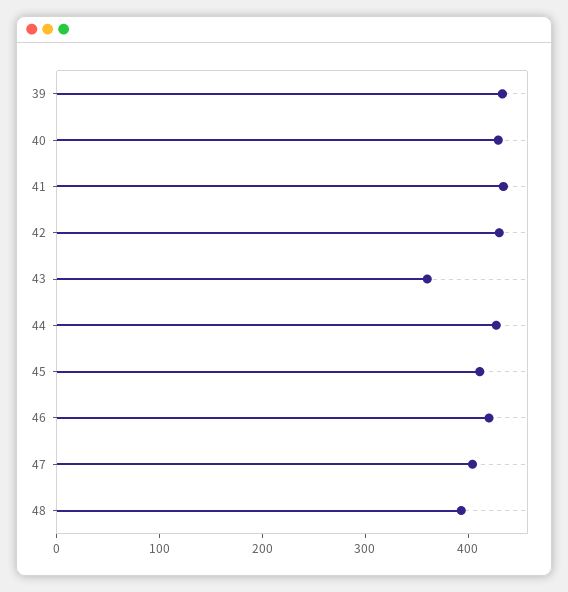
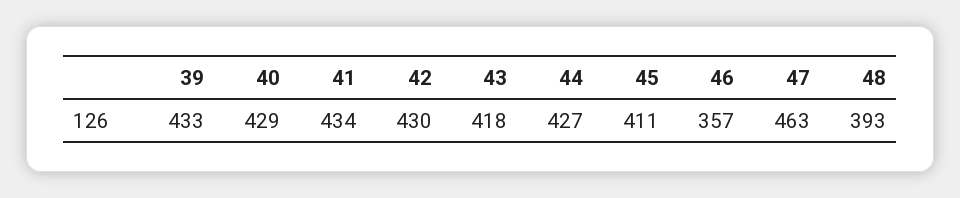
43: 360 -> 418
46: 420 -> 357
47: 400 -> 463

